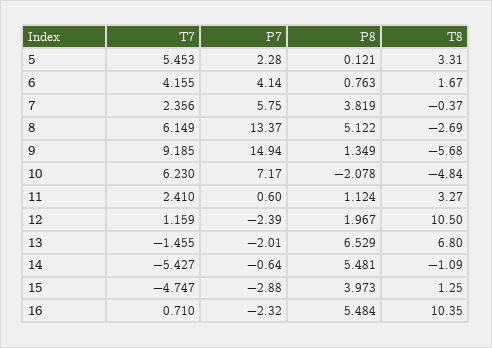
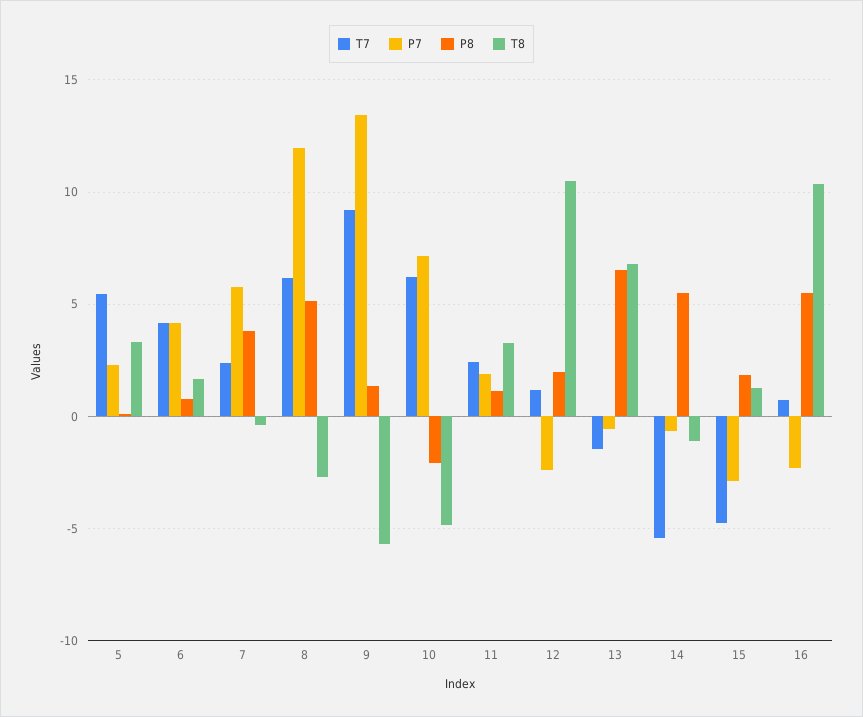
P7, 8: 13.37 -> 12
P7, 9: 14.94 -> 13.5
P7, 11: 0.6 -> 2
P7, 13: -2.01 -> -0.5
P8, 15: 3.973 -> 2

